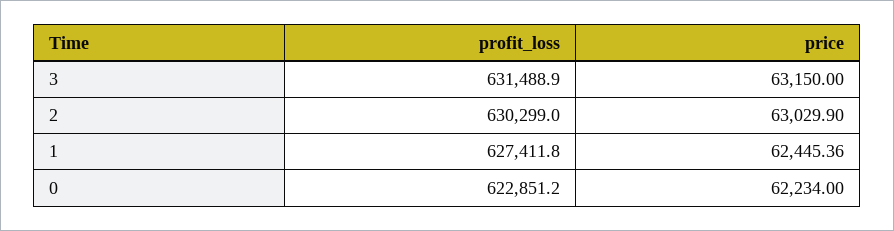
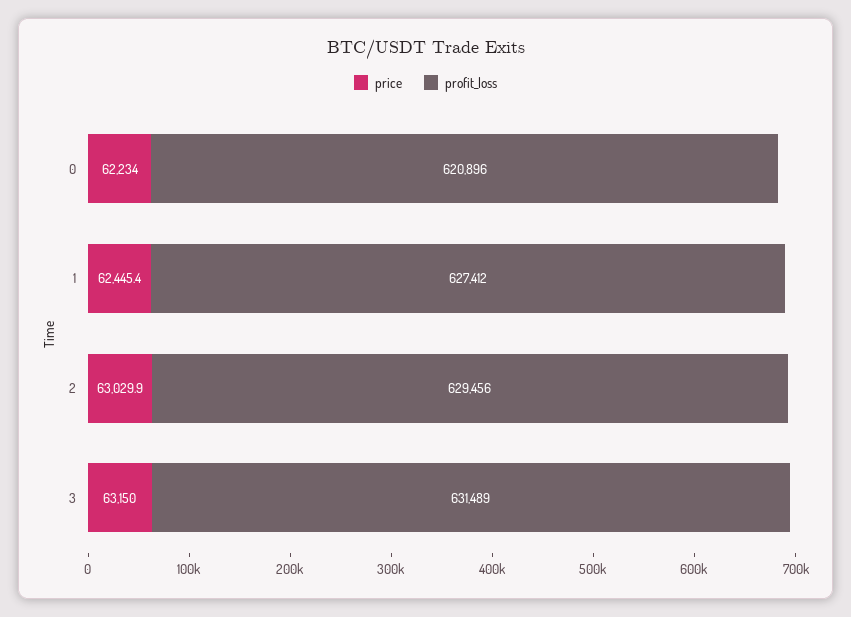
profit_loss, 2: 630299 -> 629456
profit_loss, 0: 622851.2 -> 620896

